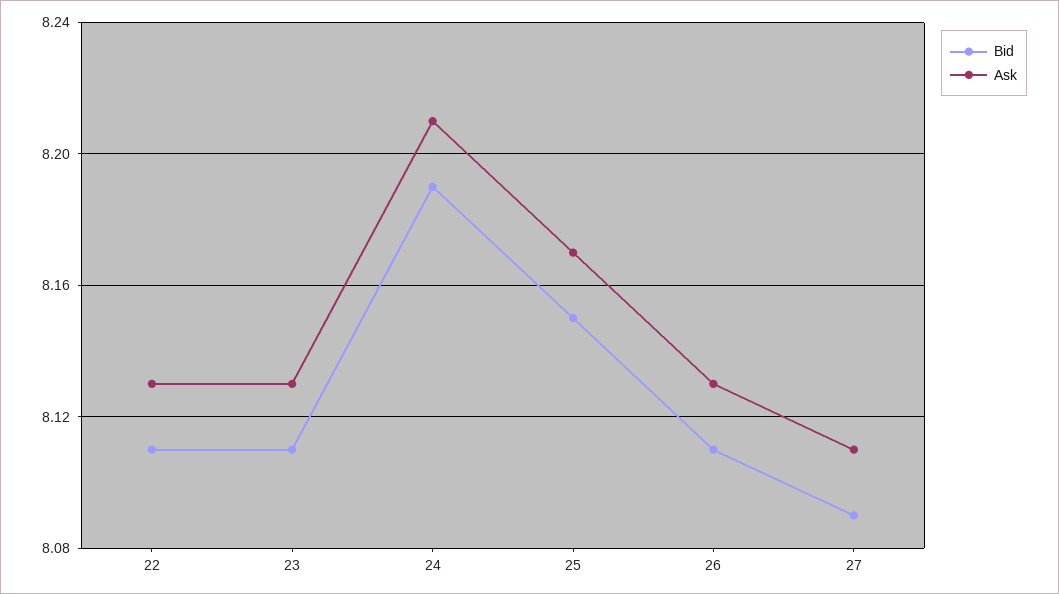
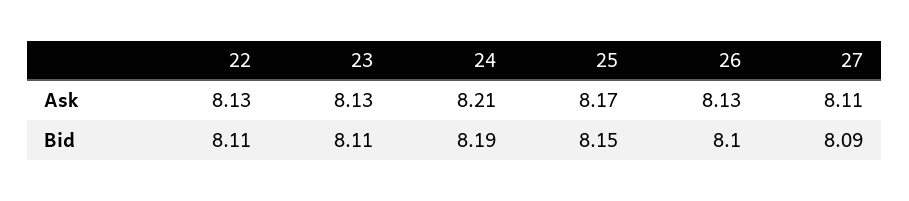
Bid, 26: 8.11 -> 8.1

